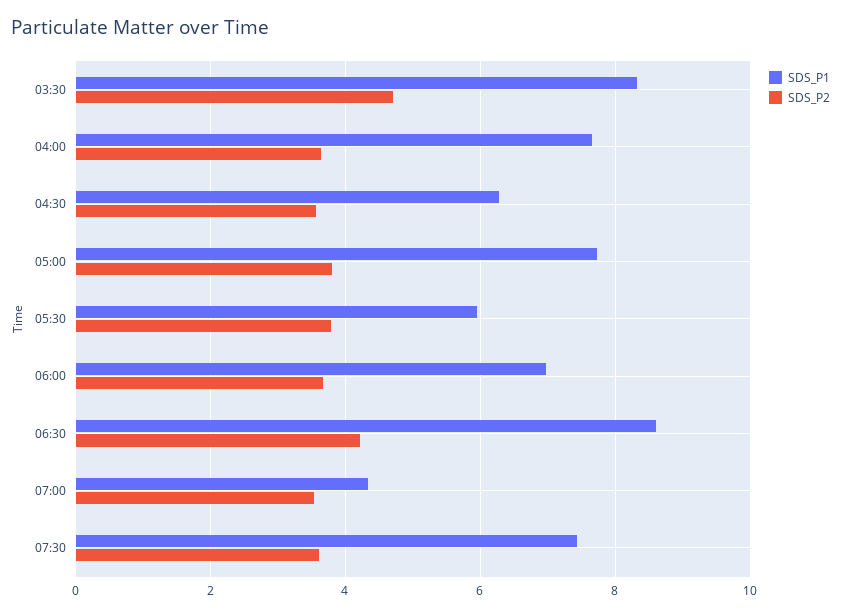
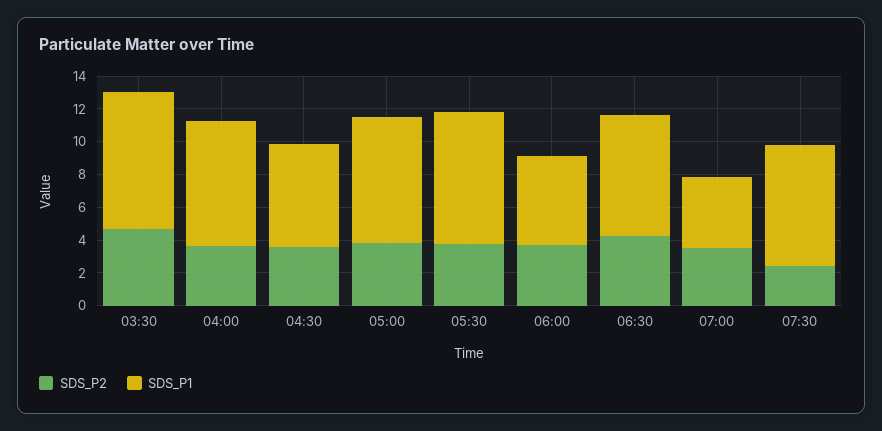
SDS_P1, 05:30: 6 -> 8
SDS_P1, 06:00: 7 -> 5.5
SDS_P1, 06:30: 8.6 -> 7.5
SDS_P2, 07:30: 3.6 -> 2.5

